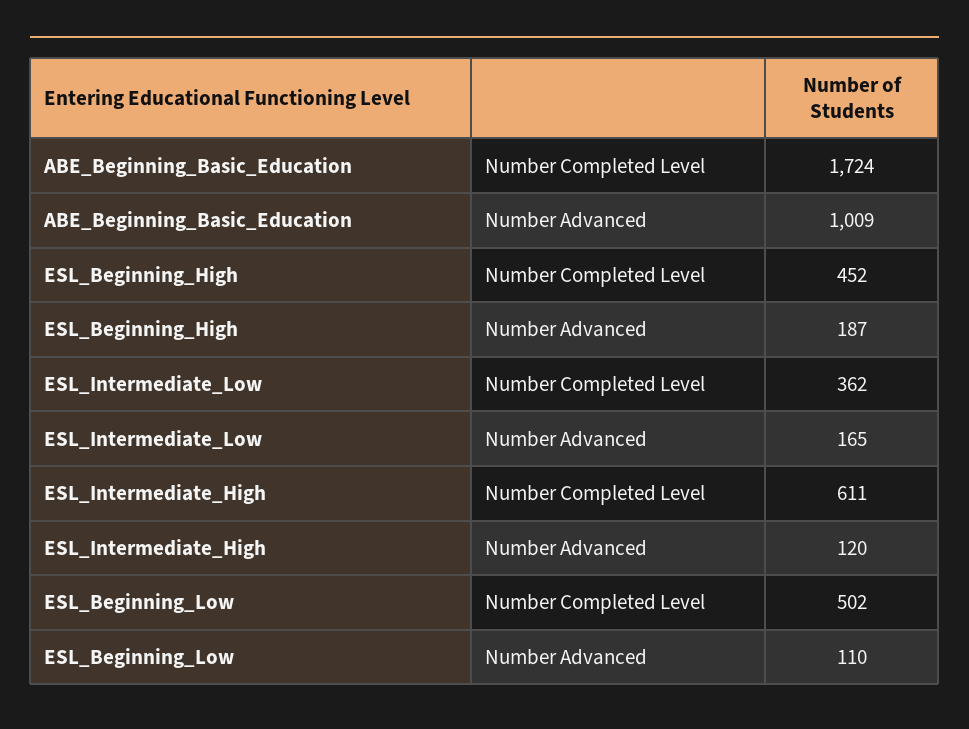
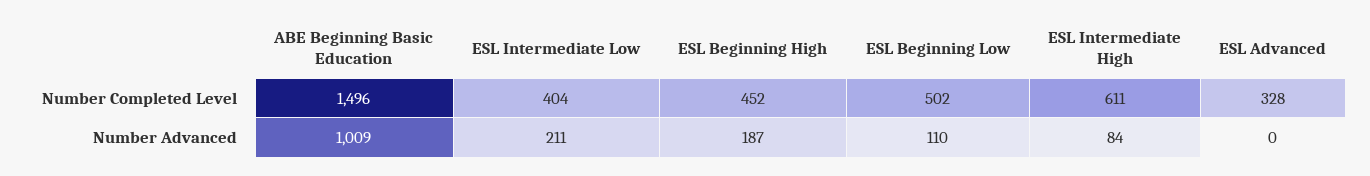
ABE_Beginning_Basic_Education, Number Completed Level: 1724 -> 1496
ESL_Intermediate_Low, Number Completed Level: 362 -> 404
ESL_Intermediate_Low, Number Advanced: 165 -> 211
ESL_Intermediate_High, Number Advanced: 120 -> 84
ESL Advanced, Number Completed Level: none -> 328
ESL Advanced, Number Advanced: none -> 0

